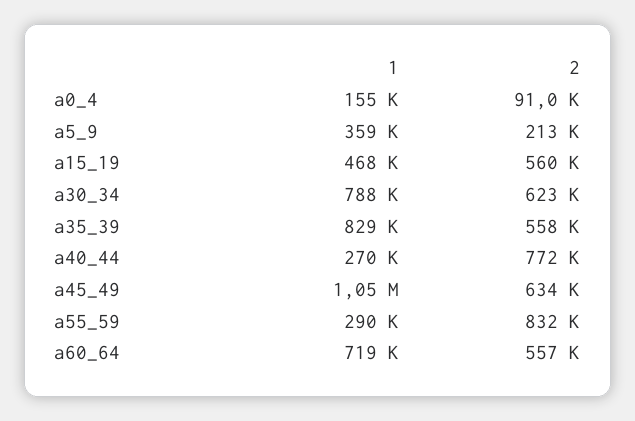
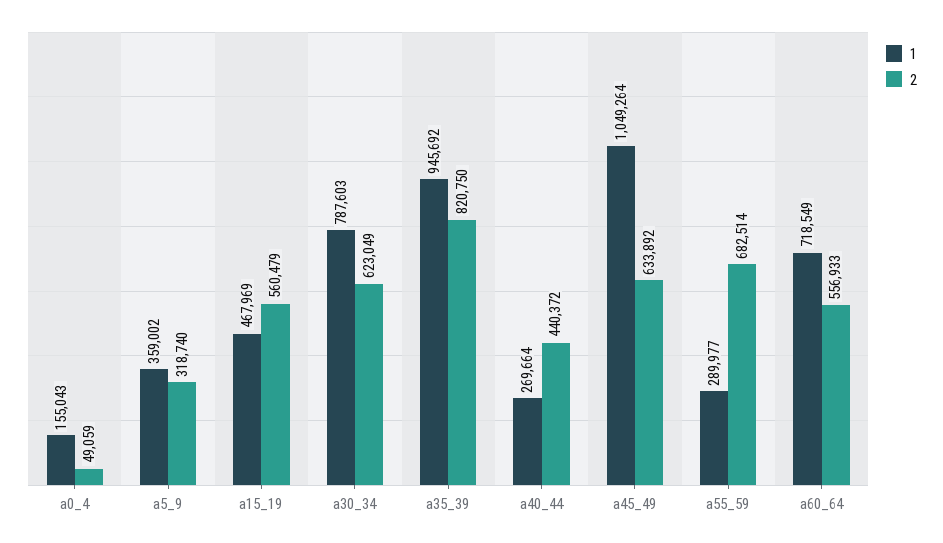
2, a0_4: 91000 -> 49059
2, a5_9: 213000 -> 318740
1, a35_39: 829000 -> 945692
2, a35_39: 558000 -> 820750
2, a40_44: 772000 -> 440372
2, a55_59: 832000 -> 682514

